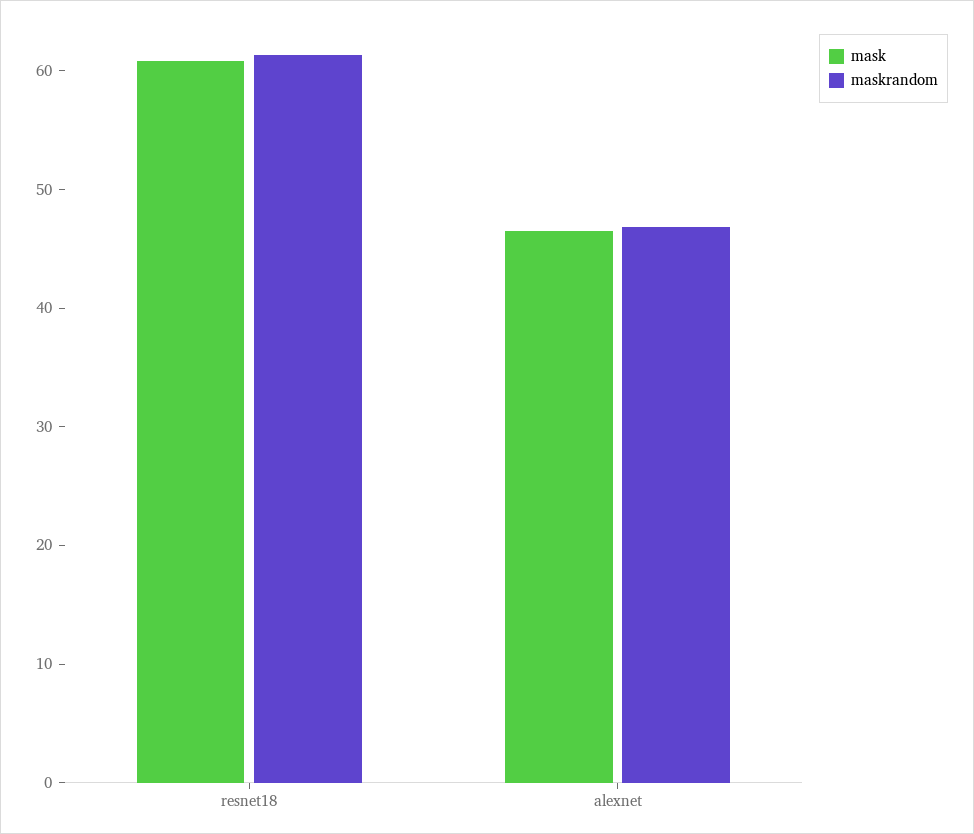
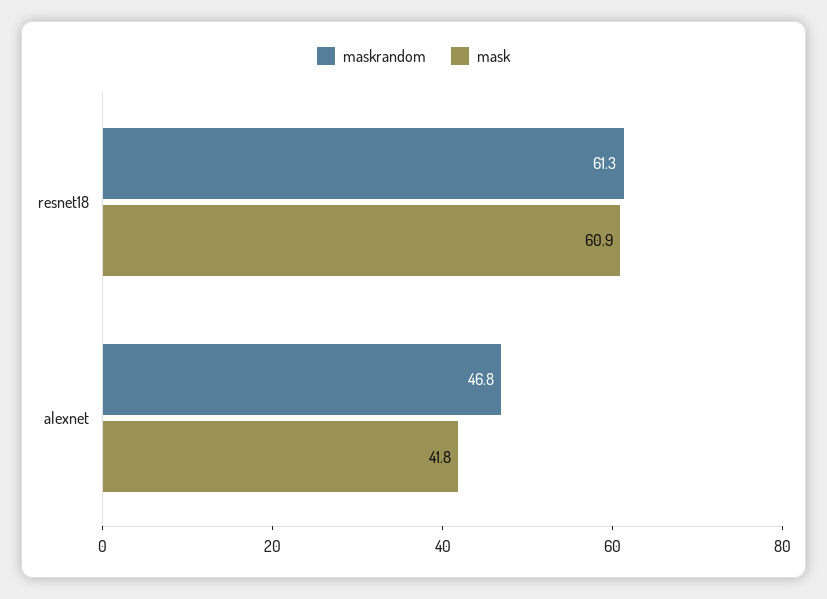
mask, alexnet: 46 -> 41.8

